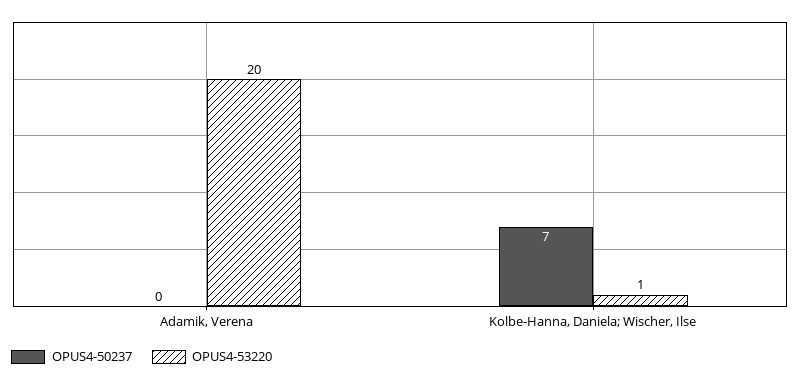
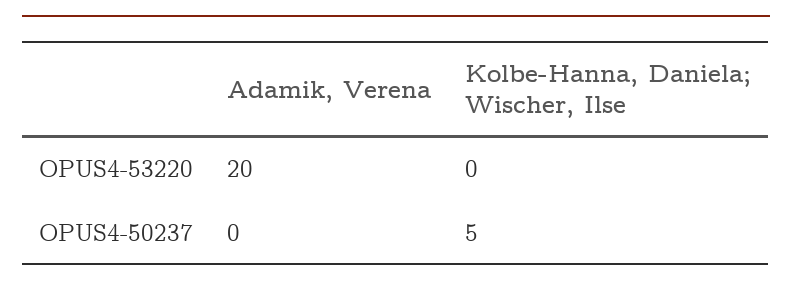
OPUS4-50237, Kolbe-Hanna, Daniela; Wischer, Ilse: 7 -> 5
OPUS4-53220, Kolbe-Hanna, Daniela; Wischer, Ilse: 1 -> 0

